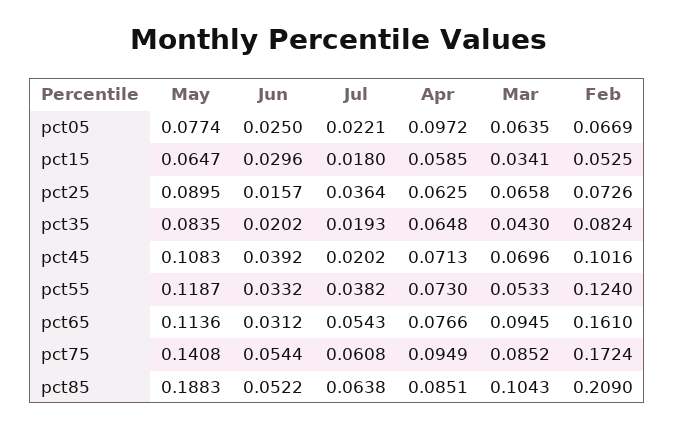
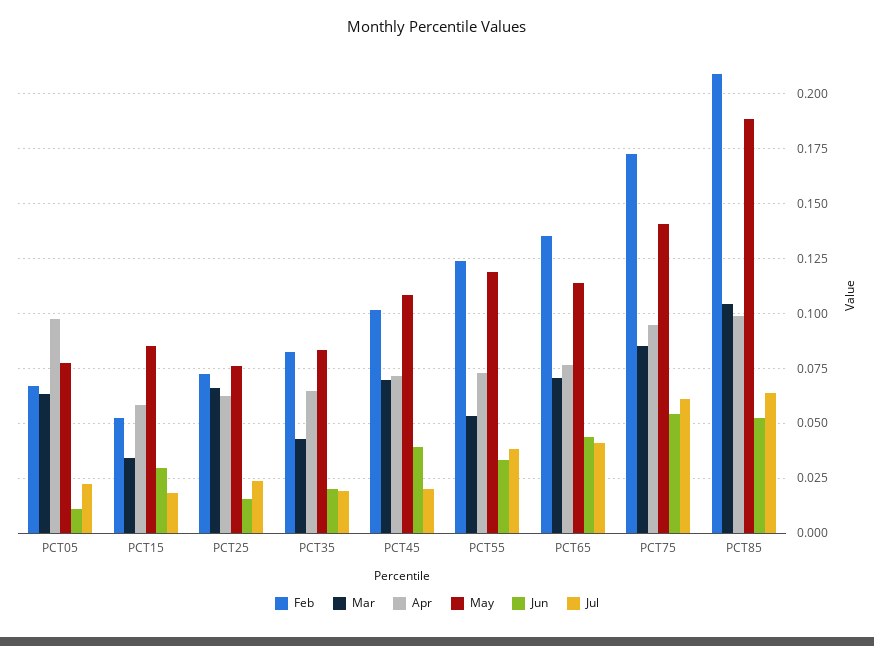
Jun, pct05: 0.025 -> 0.01
May, pct15: 0.0647 -> 0.085
May, pct25: 0.0895 -> 0.075
Jul, pct25: 0.0364 -> 0.025
Jun, pct65: 0.0312 -> 0.045
Jul, pct65: 0.0543 -> 0.04
Mar, pct65: 0.0945 -> 0.07
Feb, pct65: 0.161 -> 0.135
Apr, pct85: 0.0851 -> 0.1

